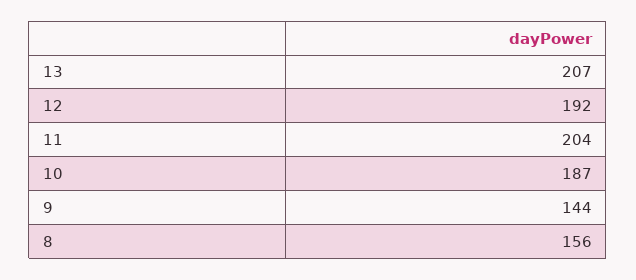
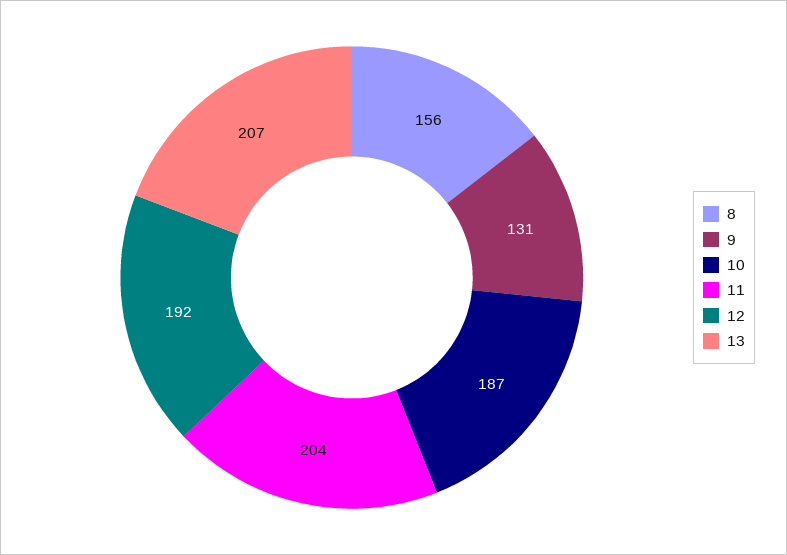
9: 144 -> 131

